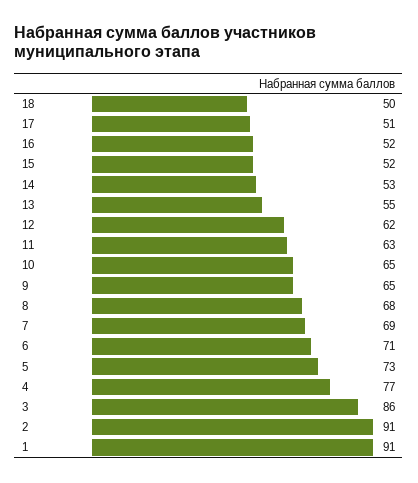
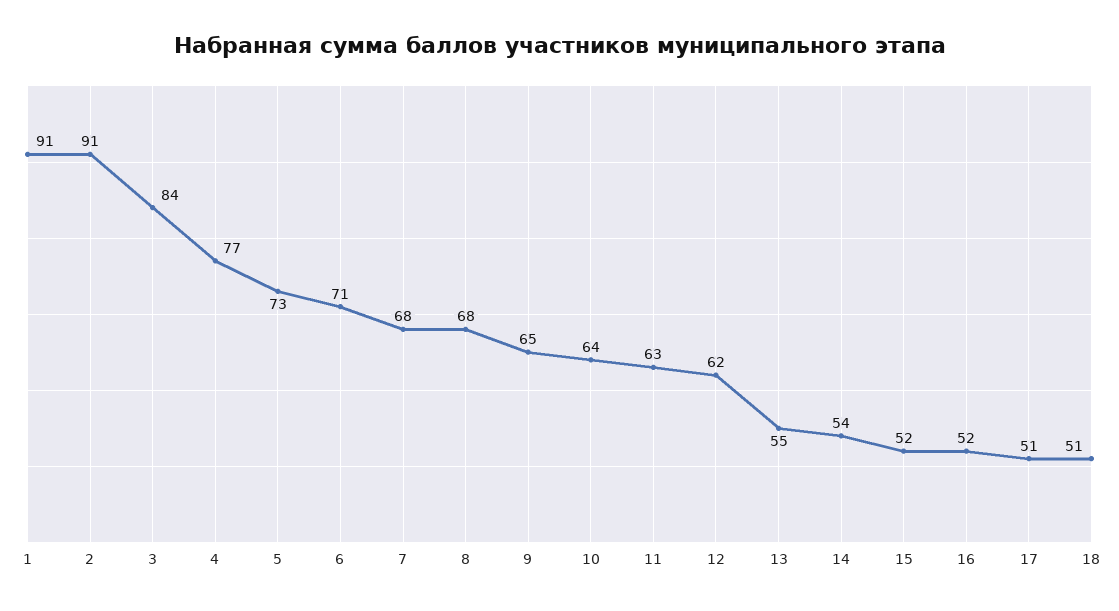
18: 50 -> 51
14: 53 -> 54
10: 65 -> 64
7: 69 -> 68
3: 86 -> 84

